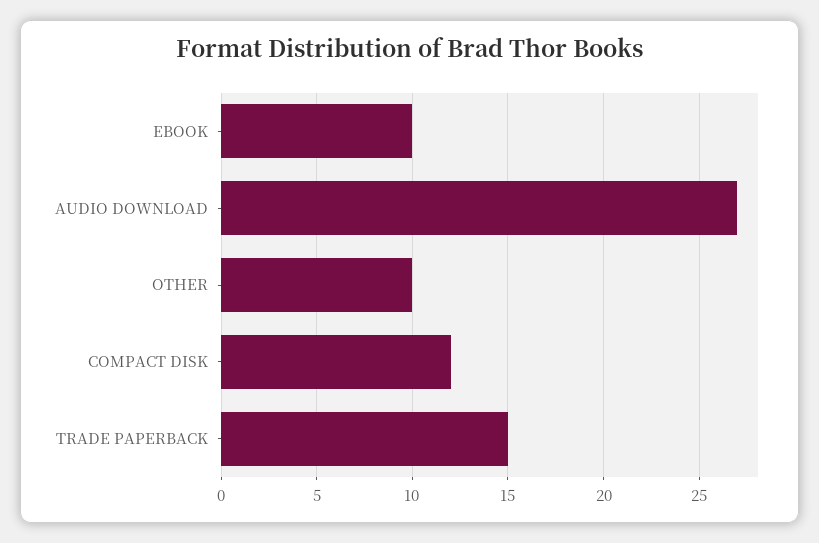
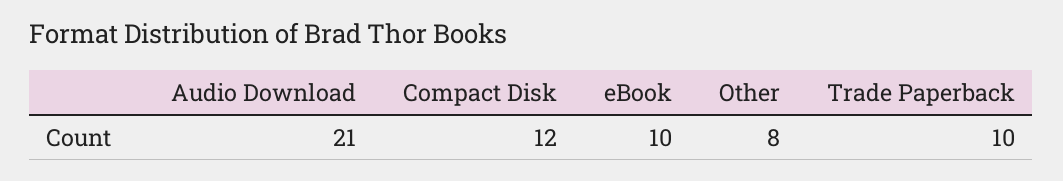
AUDIO DOWNLOAD: 27 -> 21
OTHER: 10 -> 8
TRADE PAPERBACK: 15 -> 10

